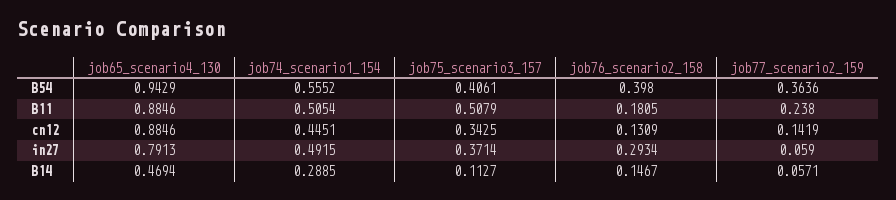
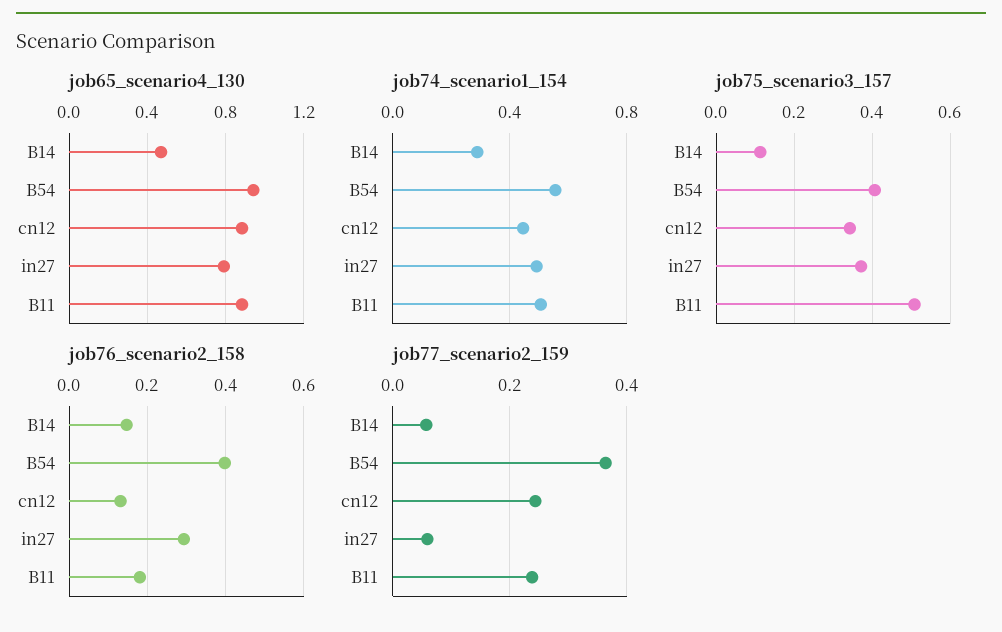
job77_scenario2_159, cn12: 0.1419 -> 0.24

